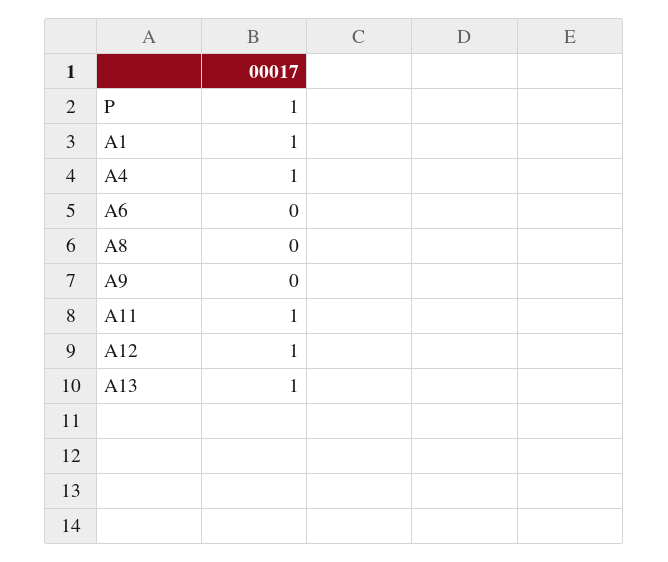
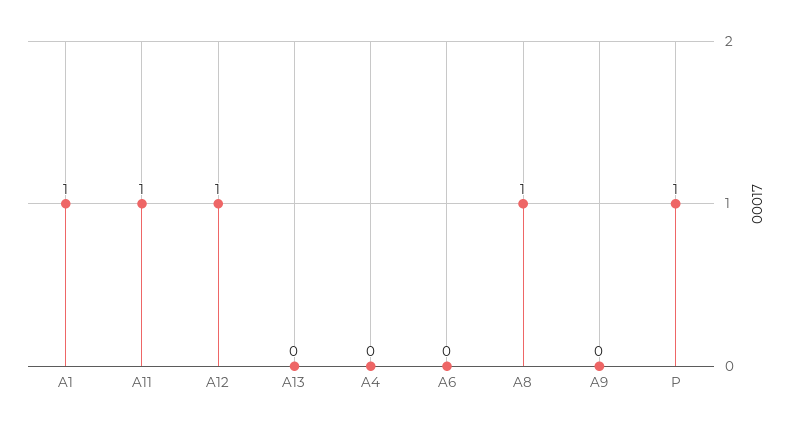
A4: 1 -> 0
A8: 0 -> 1
A13: 1 -> 0

